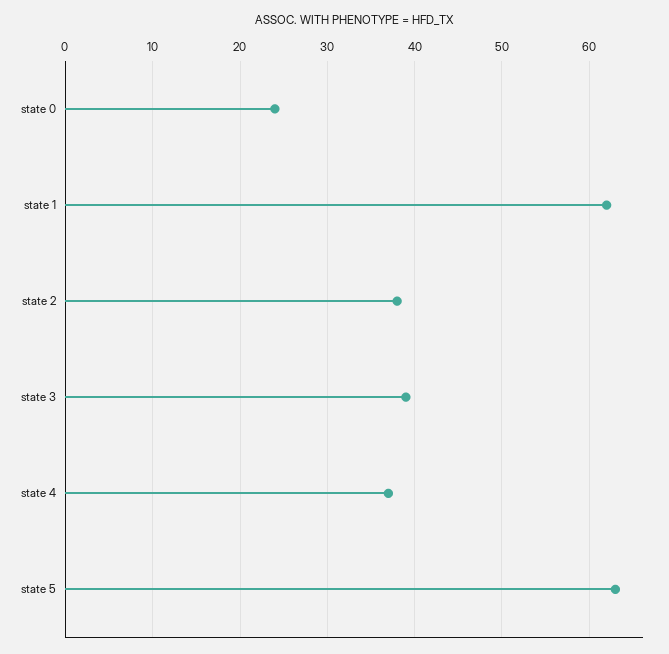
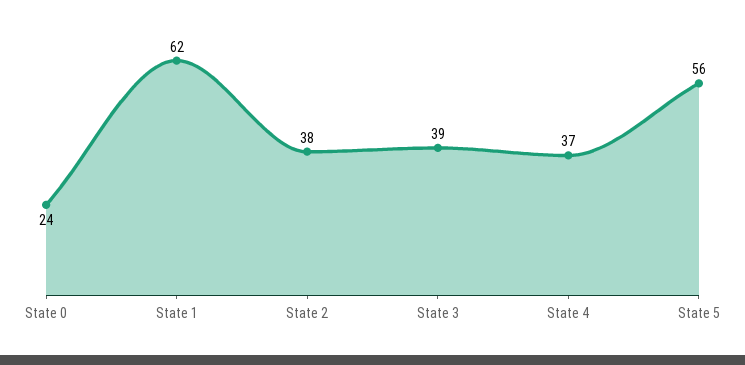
state 5: 63 -> 56

